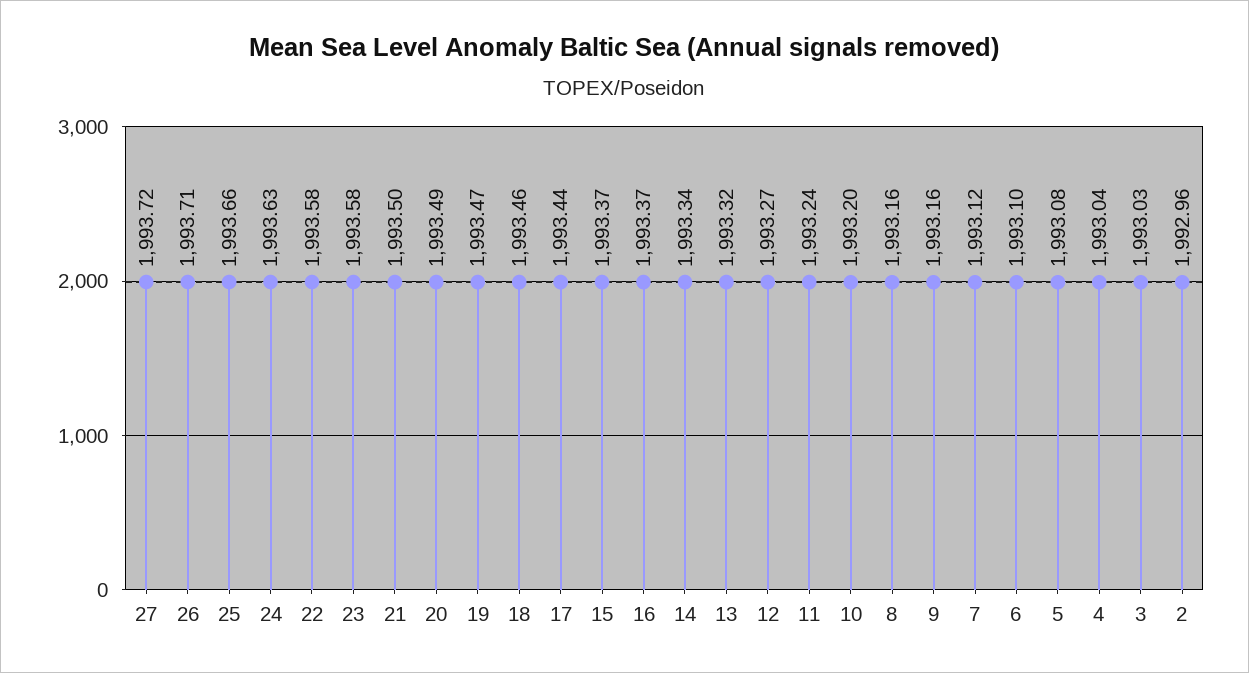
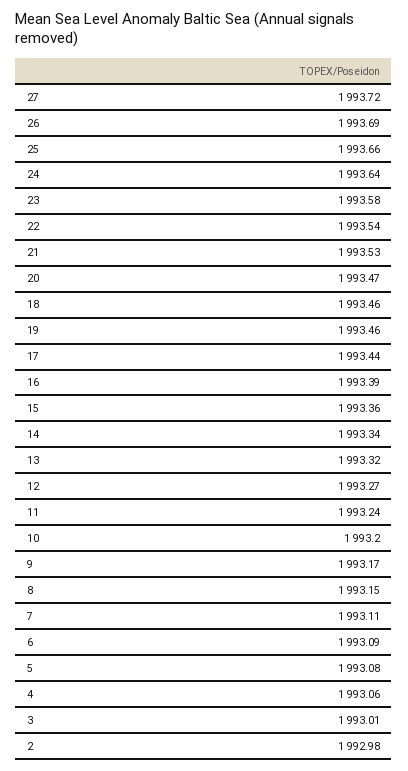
26: 1993.71 -> 1993.69
24: 1993.63 -> 1993.64
22: 1993.58 -> 1993.54
21: 1993.5 -> 1993.53
20: 1993.49 -> 1993.47
19: 1993.47 -> 1993.46
15: 1993.37 -> 1993.36
16: 1993.37 -> 1993.39
8: 1993.16 -> 1993.15
9: 1993.16 -> 1993.17
7: 1993.12 -> 1993.11
6: 1993.1 -> 1993.09
4: 1993.04 -> 1993.06
3: 1993.03 -> 1993.01
2: 1992.96 -> 1992.98

